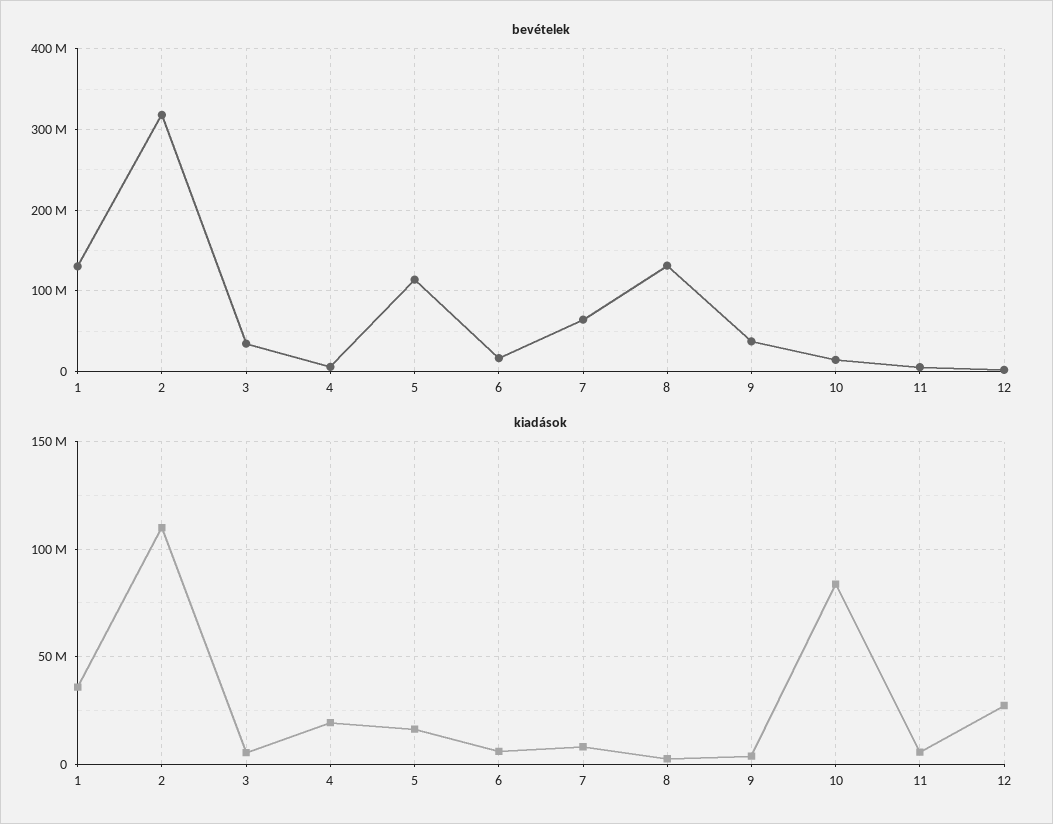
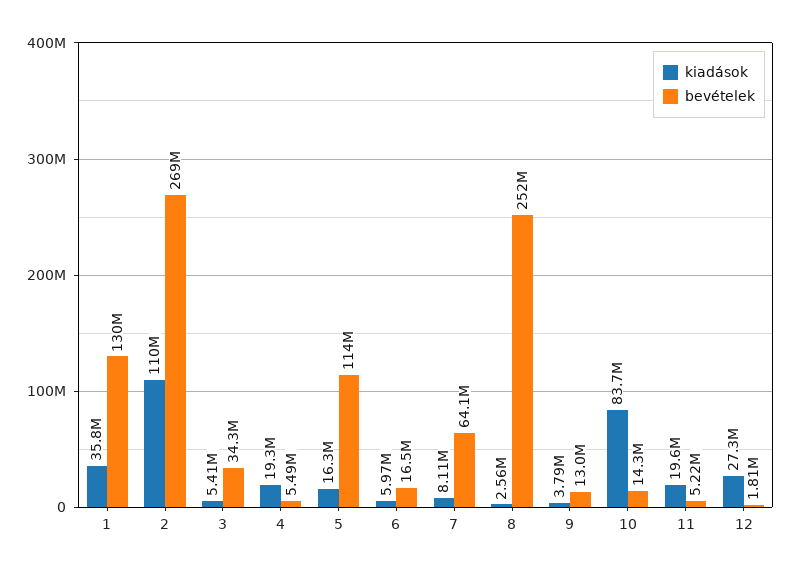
bevételek, 2: 320000000 -> 269000000
bevételek, 8: 130000000 -> 252000000
bevételek, 9: 40000000 -> 13000000
kiadások, 11: 5000000 -> 19600000

